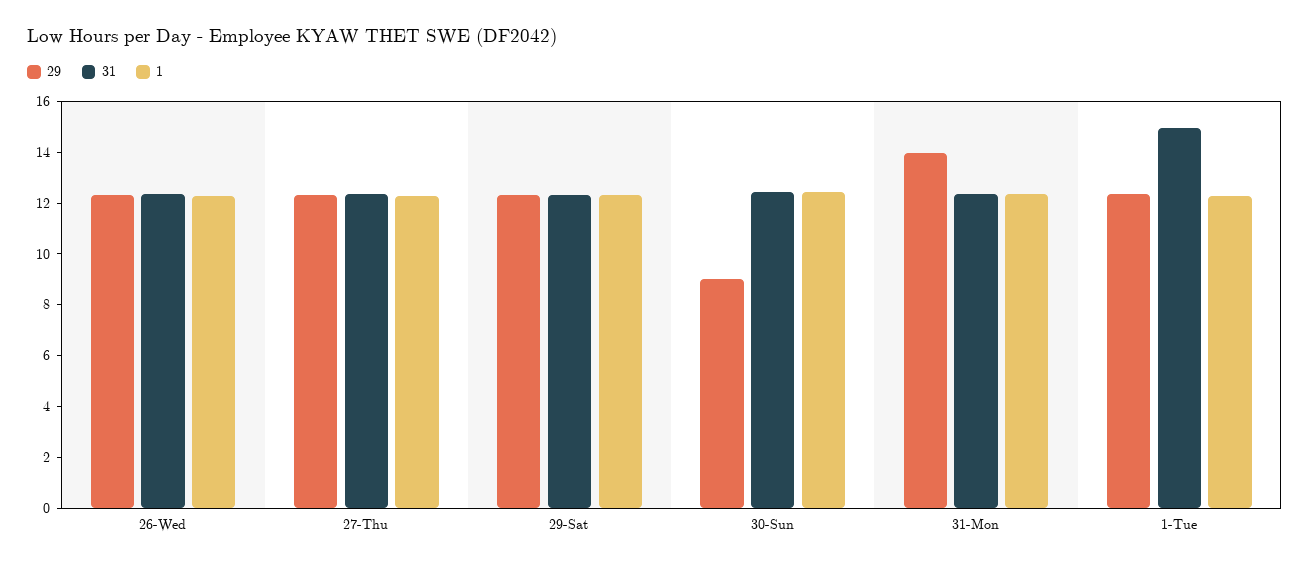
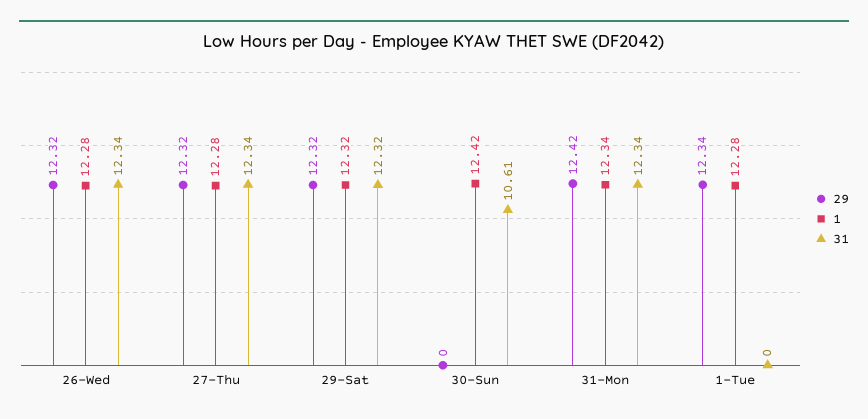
29, 30-Sun: 9 -> 0
31, 30-Sun: 12.5 -> 10.61
29, 31-Mon: 14 -> 12.42
31, 1-Tue: 15 -> 0

